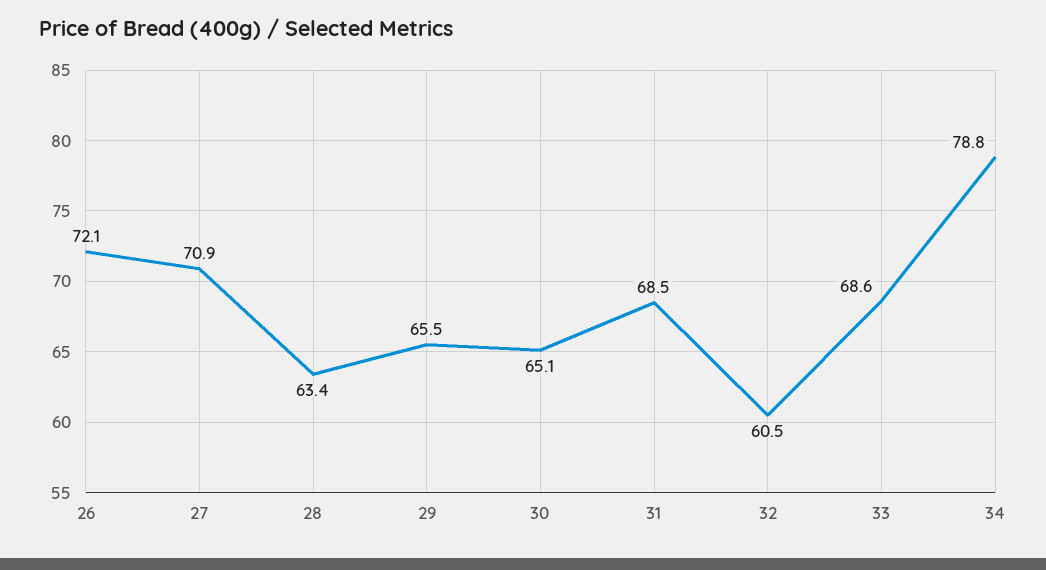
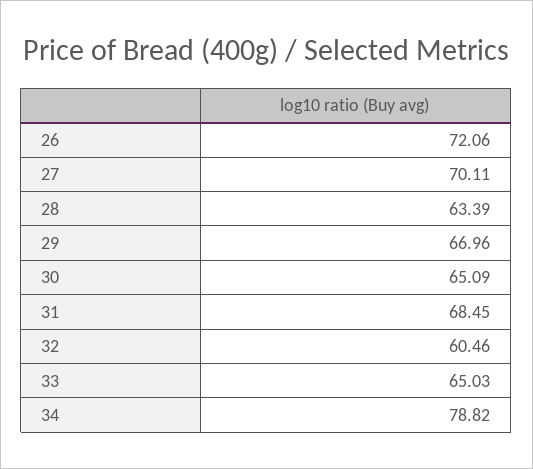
27: 70.9 -> 70.11
29: 65.5 -> 66.96
33: 68.6 -> 65.03

